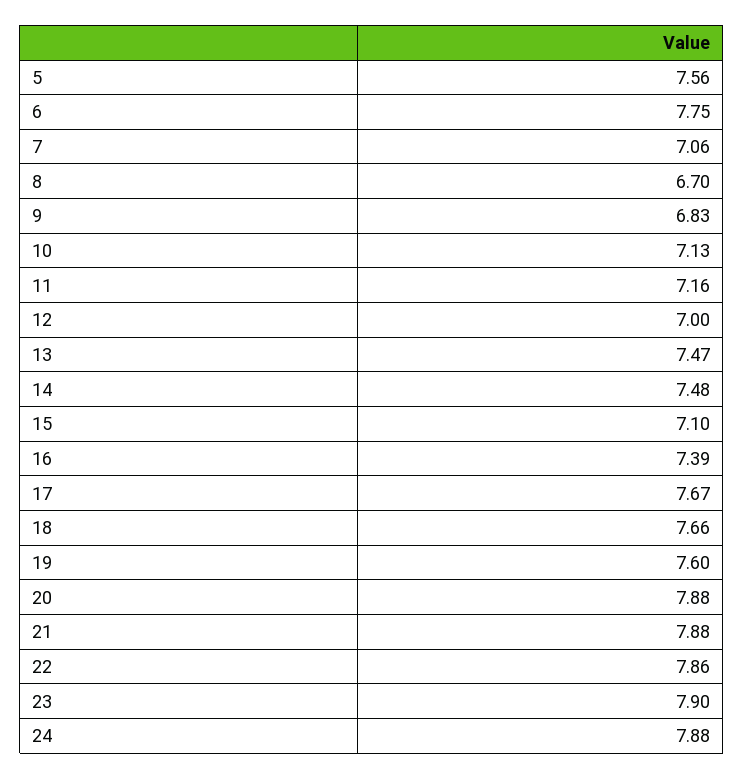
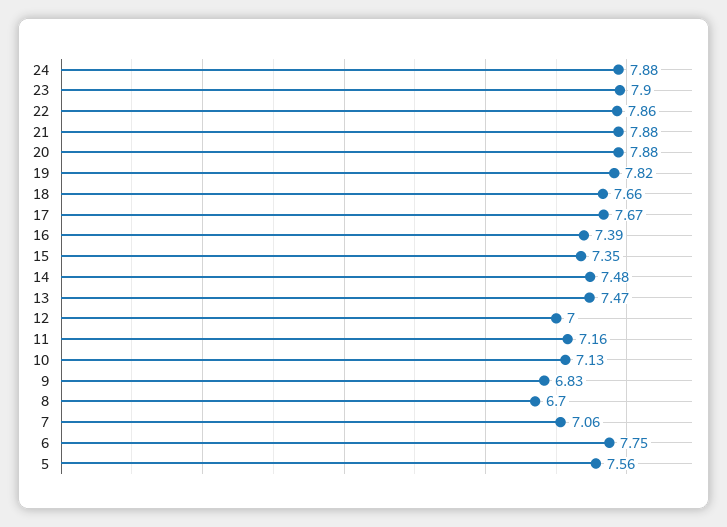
15: 7.1 -> 7.35
19: 7.6 -> 7.82

